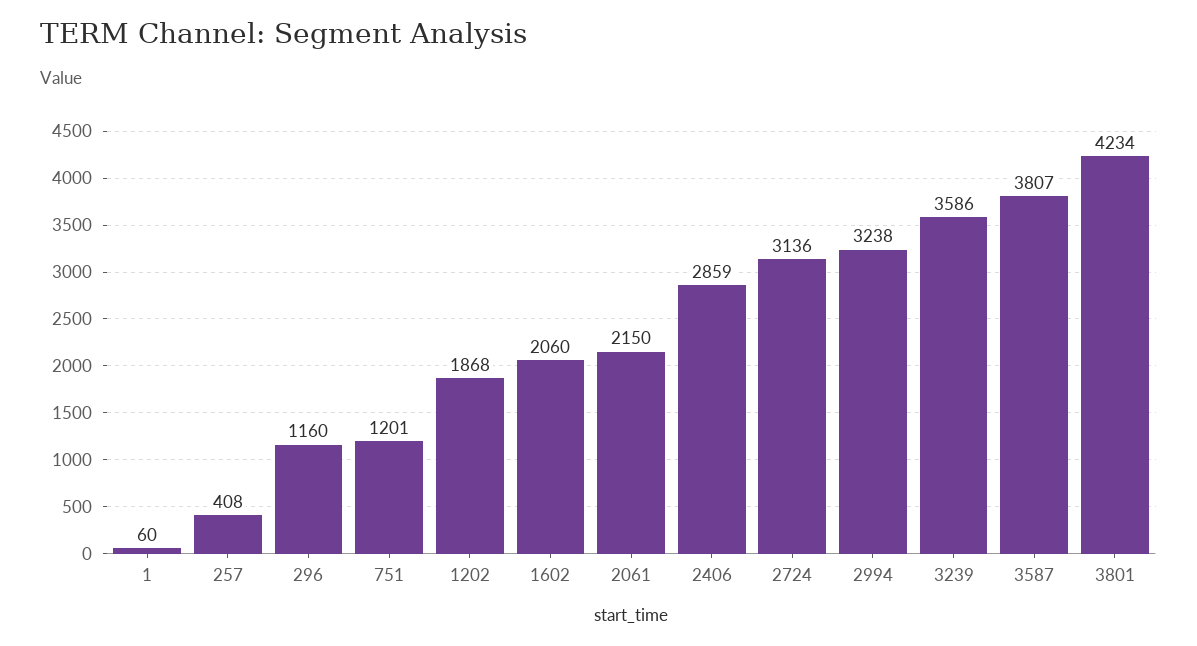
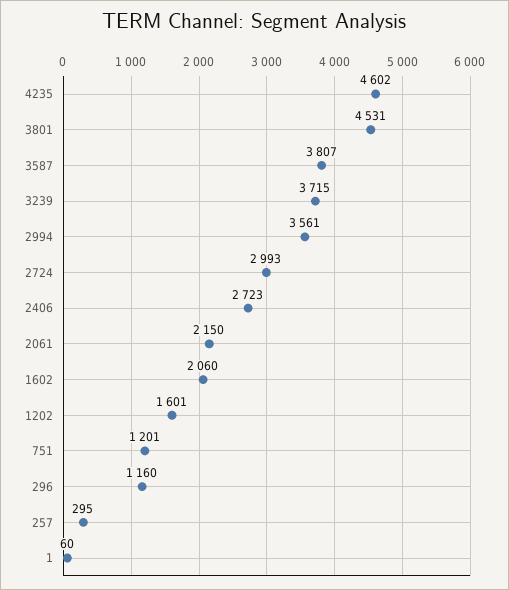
257: 408 -> 295
1202: 1868 -> 1601
2406: 2859 -> 2723
2724: 3136 -> 2993
2994: 3238 -> 3561
3239: 3586 -> 3715
3801: 4234 -> 4531
4235: none -> 4602

